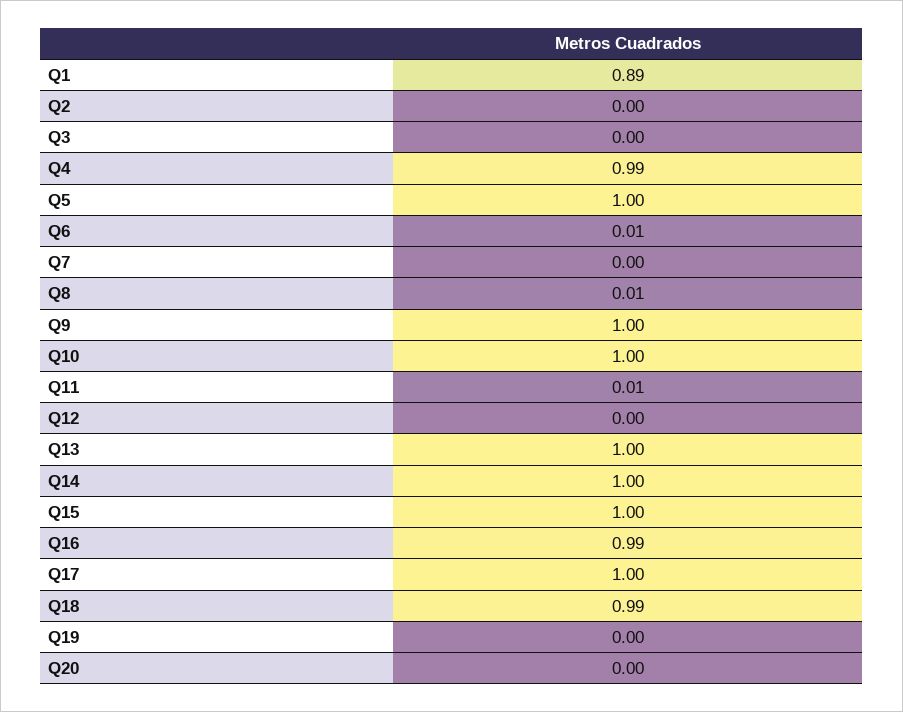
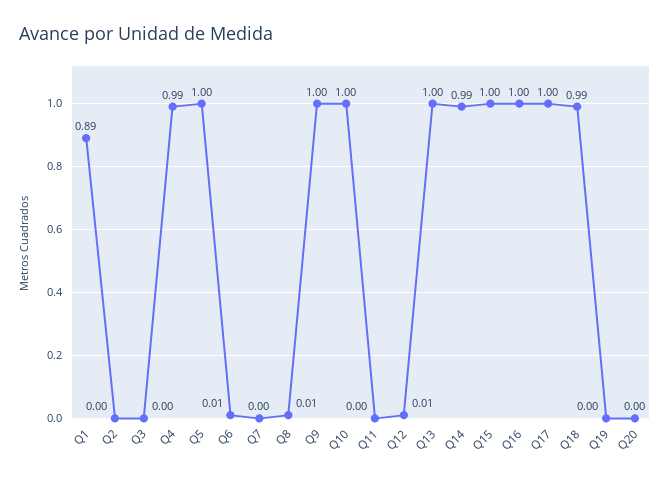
Q11: 0.01 -> 0
Q12: 0 -> 0.01
Q14: 1 -> 0.99
Q16: 0.99 -> 1

